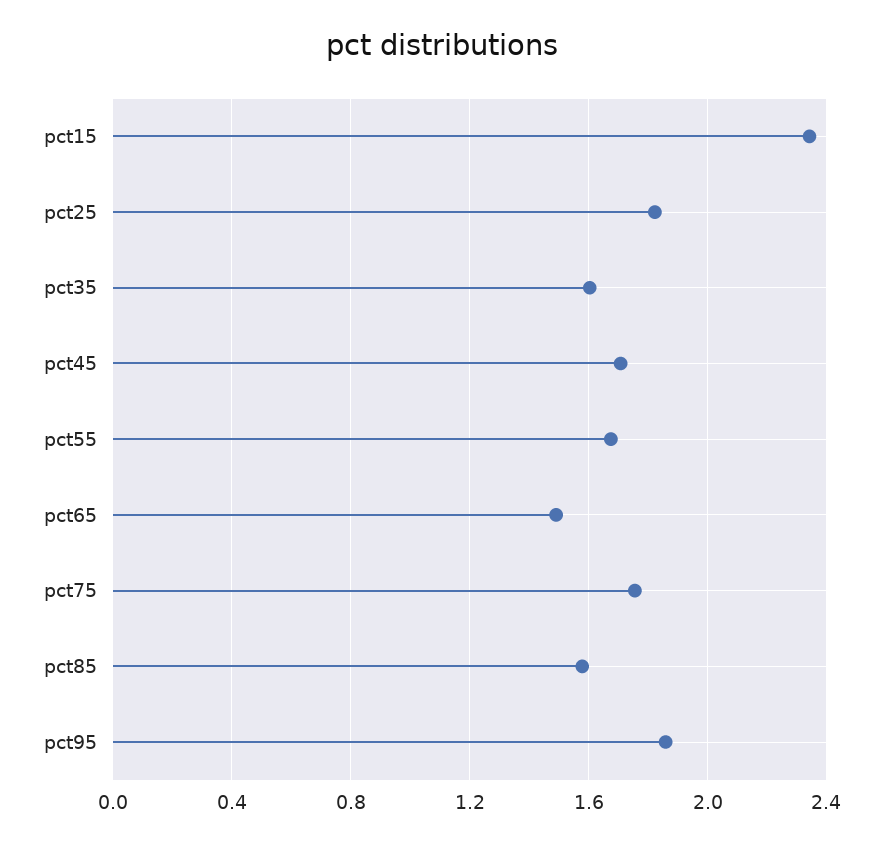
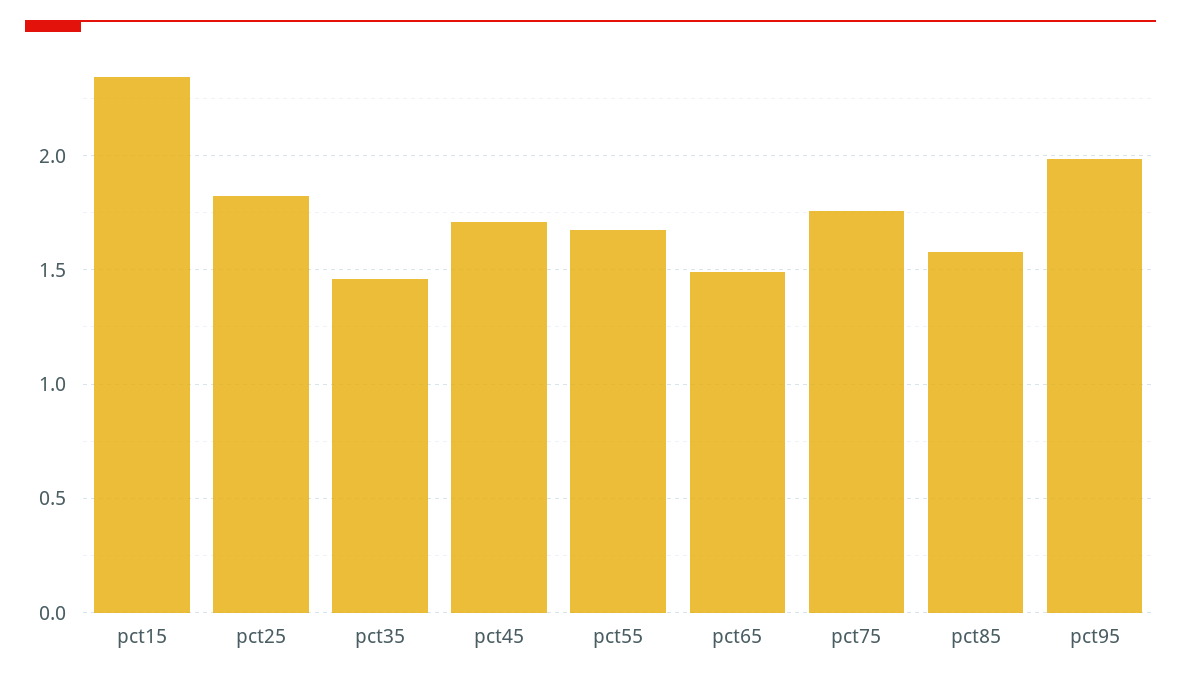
pct35: 1.6 -> 1.45
pct95: 1.85 -> 2

